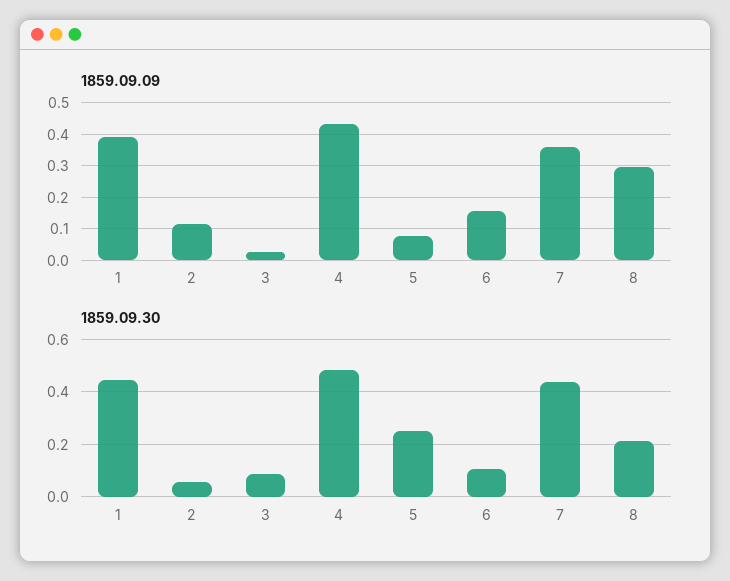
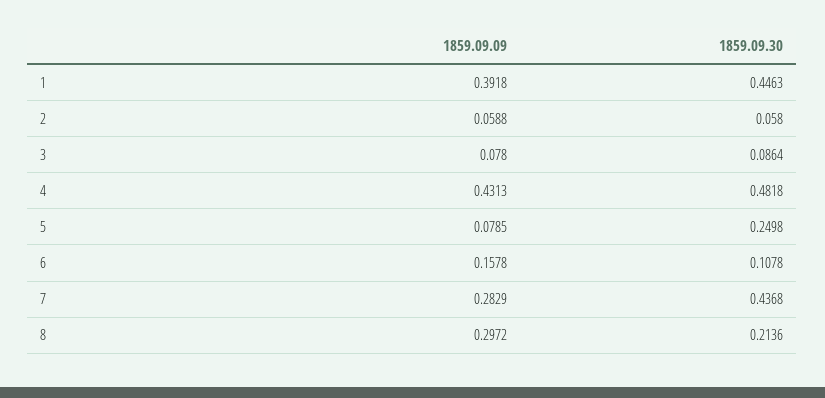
1859.09.09, 2: 0.12 -> 0.0588
1859.09.09, 3: 0.02 -> 0.078
1859.09.09, 7: 0.36 -> 0.2829

